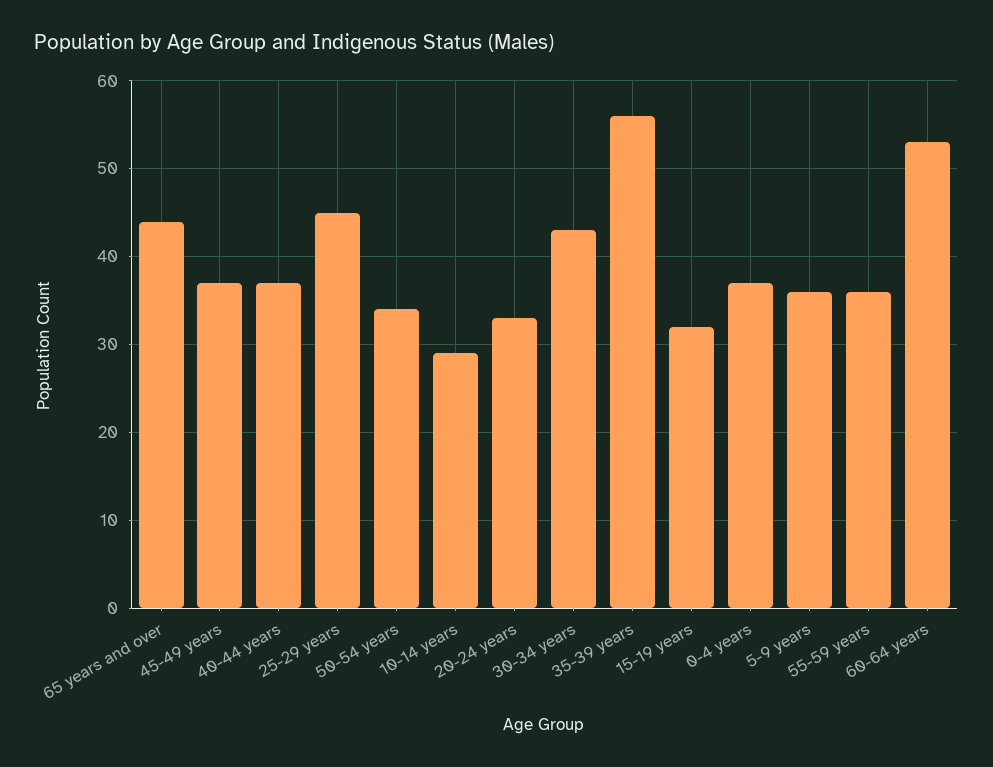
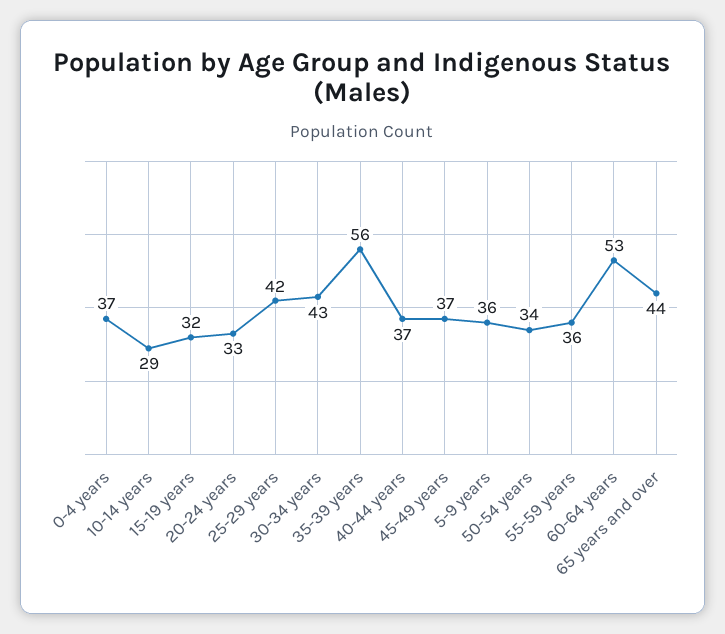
25-29 years: 45 -> 42

